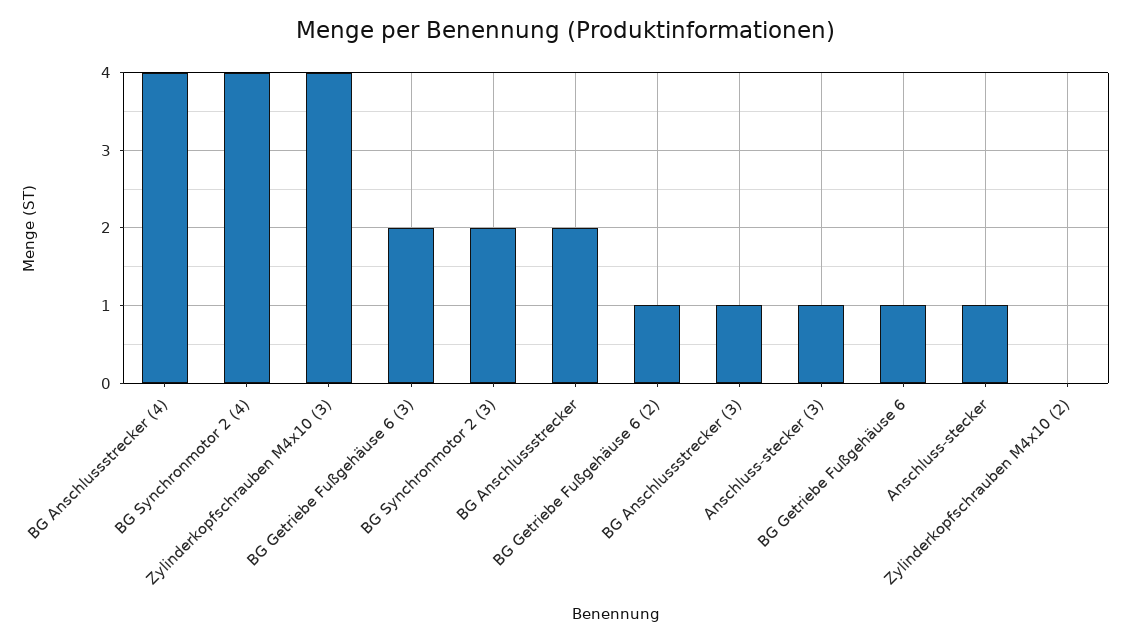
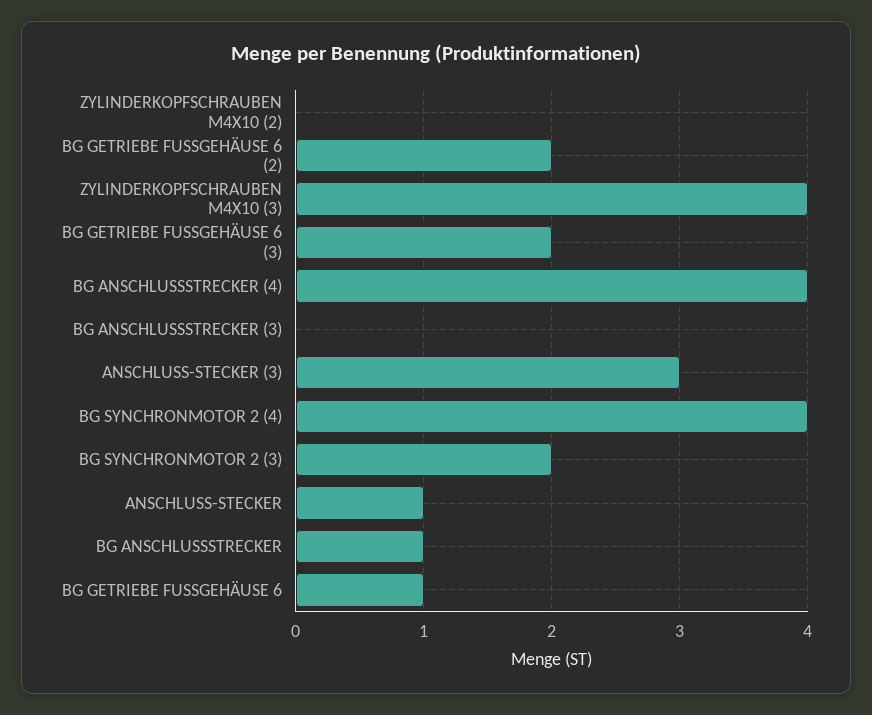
BG Anschlussstrecker: 2 -> 1
BG Getriebe Fußgehäuse 6 (2): 1 -> 2
BG Anschlussstrecker (3): 1 -> 0
Anschluss-stecker (3): 1 -> 3

